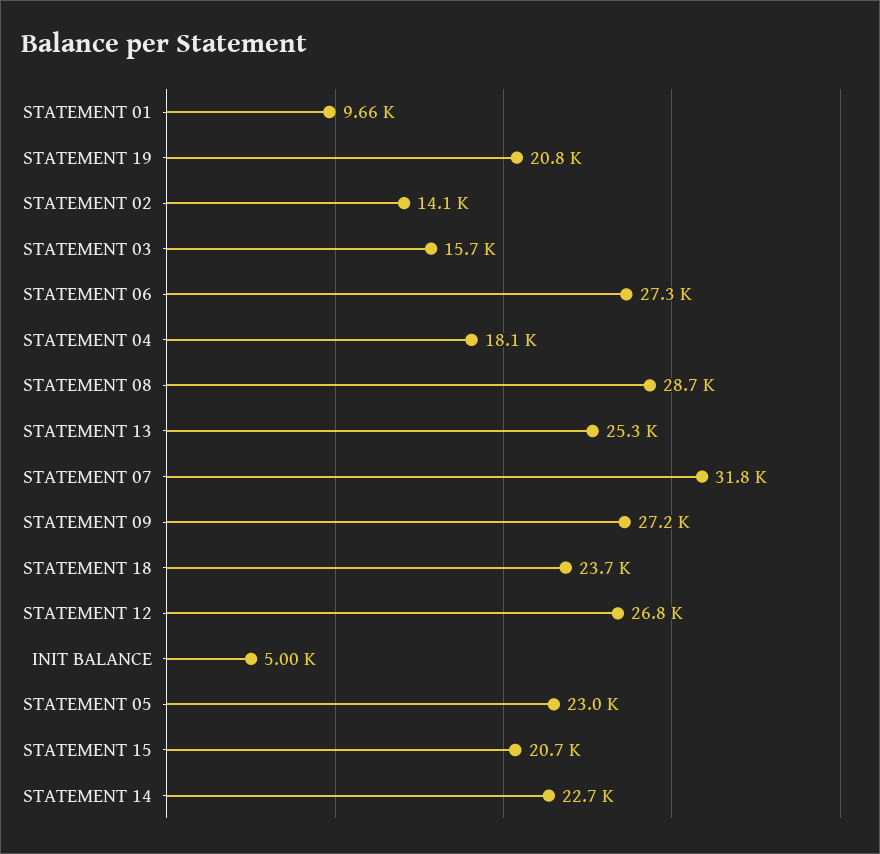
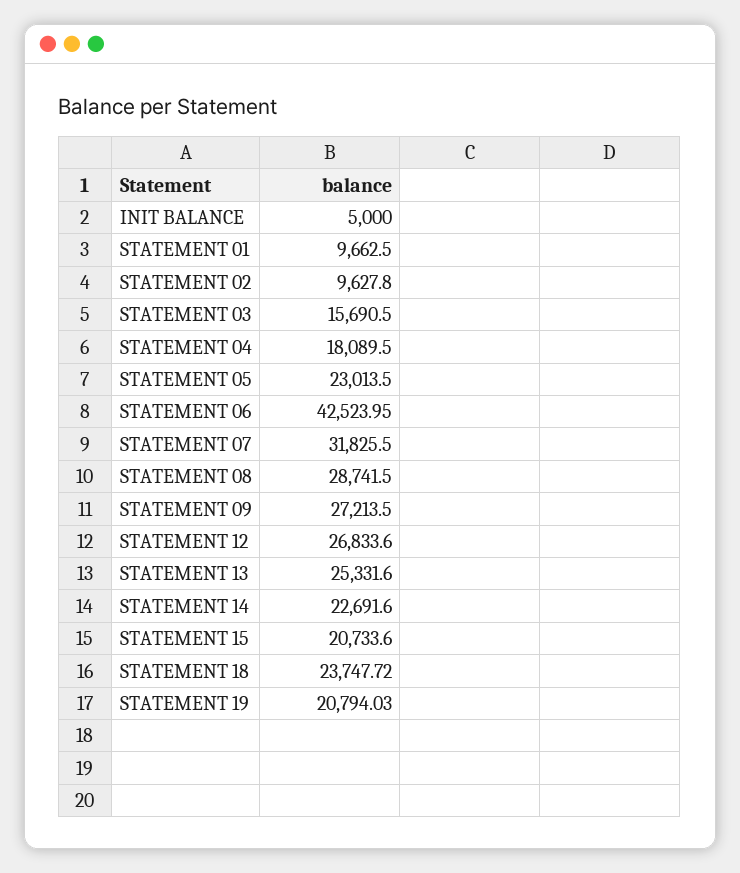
STATEMENT 02: 14100 -> 9627.8
STATEMENT 06: 27300 -> 42523.95

